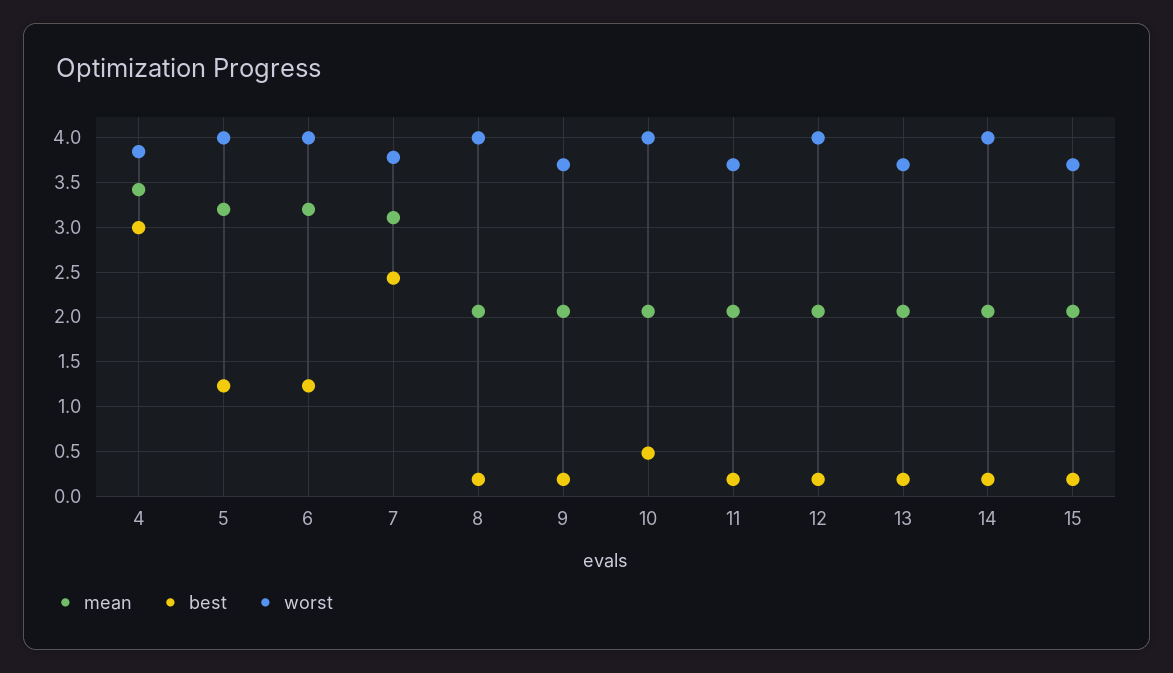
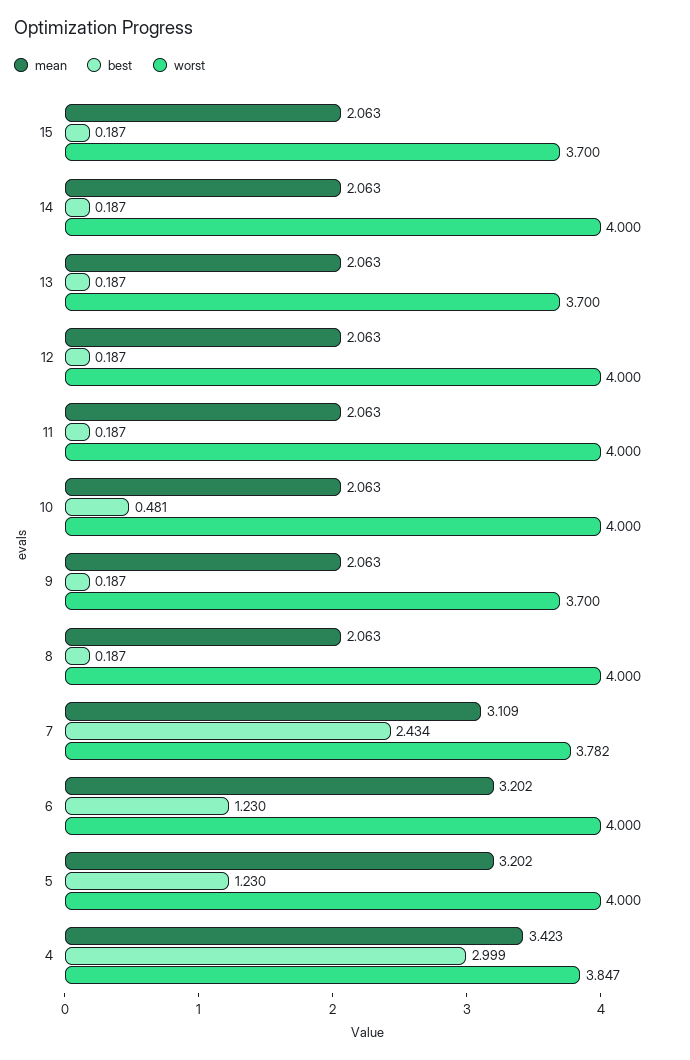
worst, 11: 3.7 -> 4

